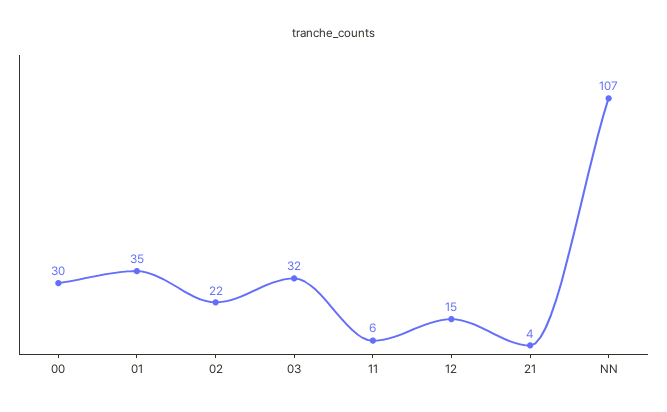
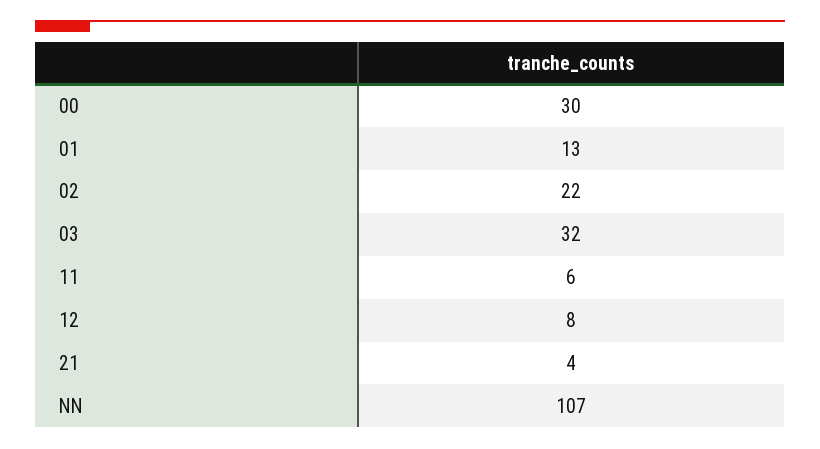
01: 35 -> 13
12: 15 -> 8

